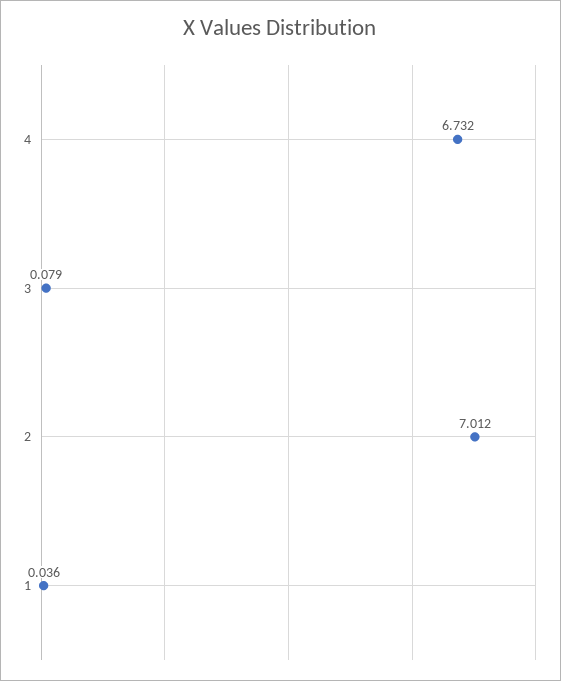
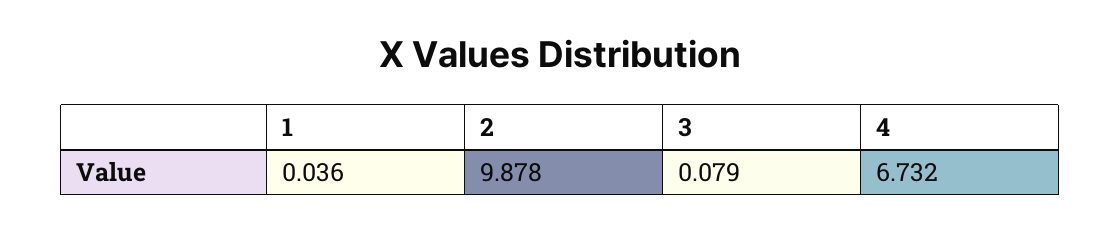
2: 7.012 -> 9.878

